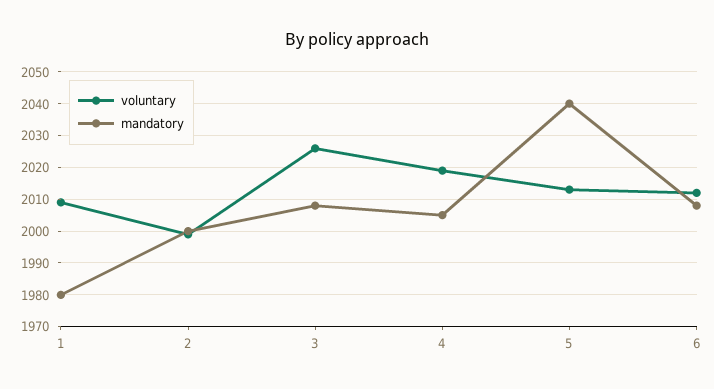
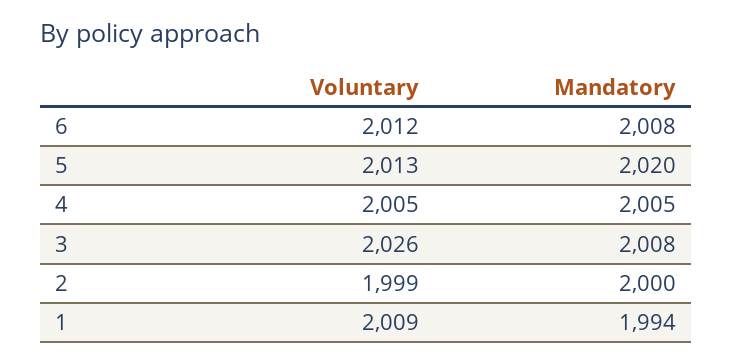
mandatory, 1: 1980 -> 1994
voluntary, 4: 2020 -> 2005
mandatory, 5: 2040 -> 2020

